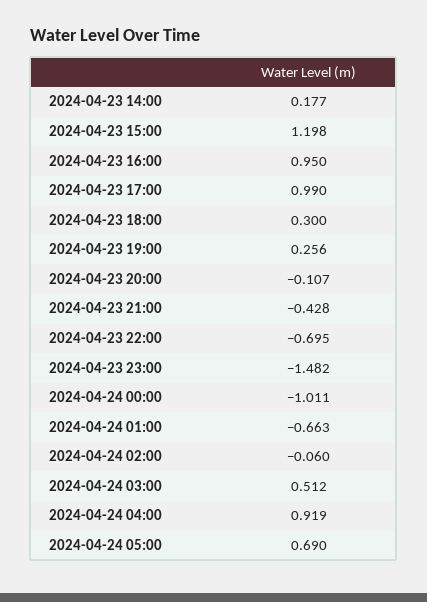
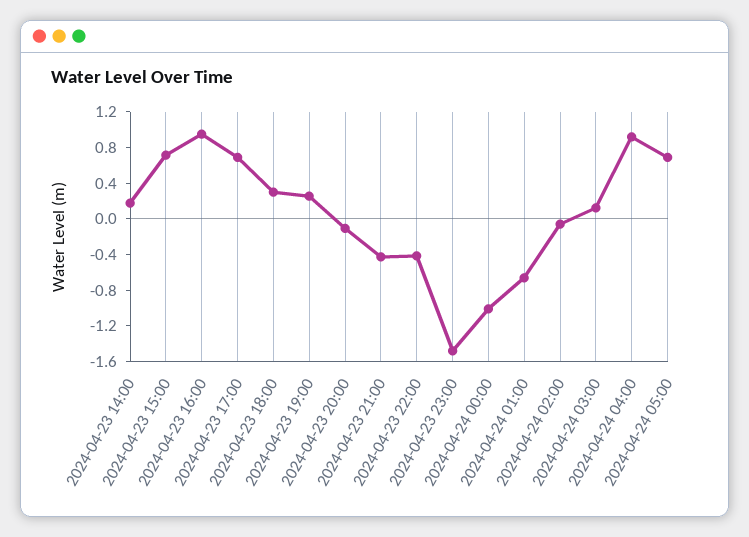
2024-04-23 15:00: 1.198 -> 0.7
2024-04-23 17:00: 0.99 -> 0.7
2024-04-23 22:00: -0.695 -> -0.4
2024-04-24 03:00: 0.512 -> 0.1

